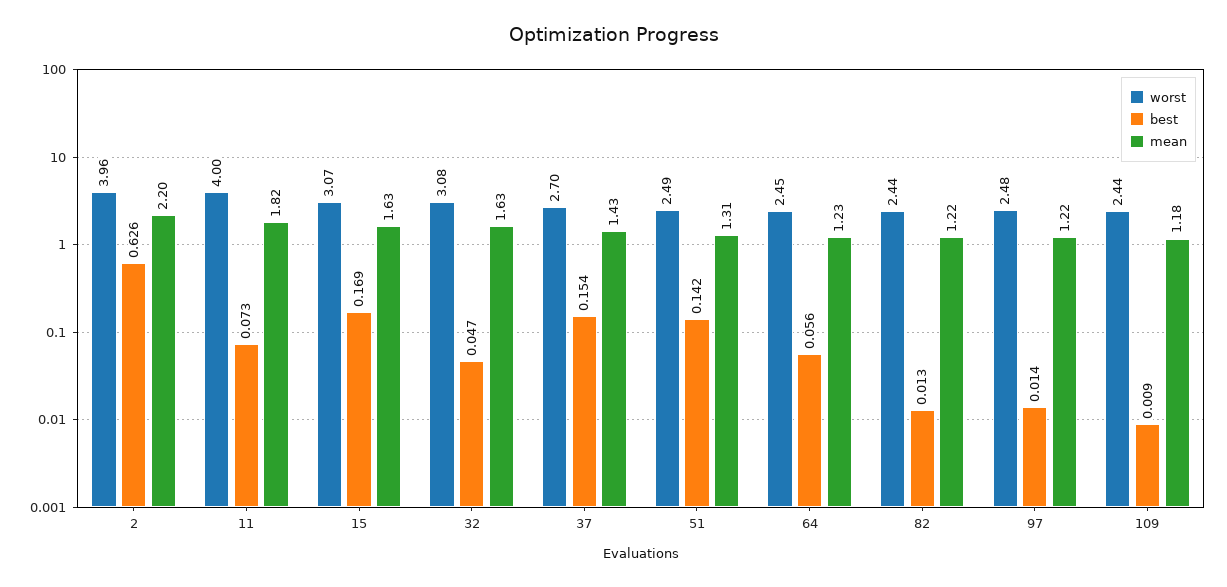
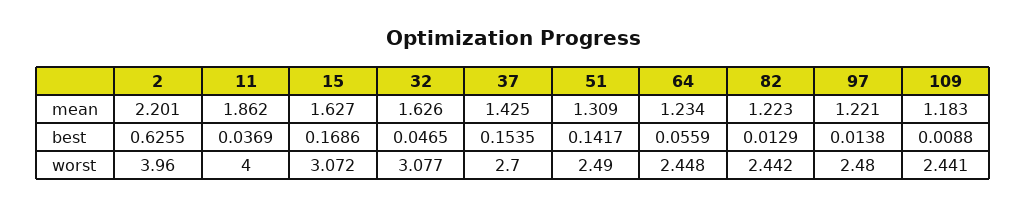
best, 11: 0.073 -> 0.0369
mean, 11: 1.82 -> 1.862

